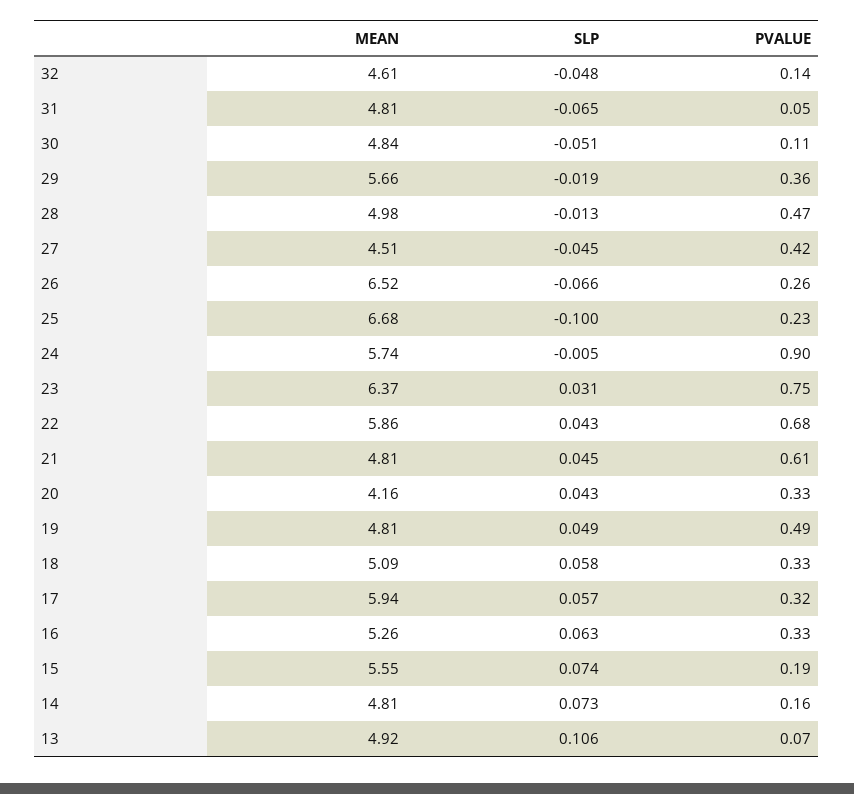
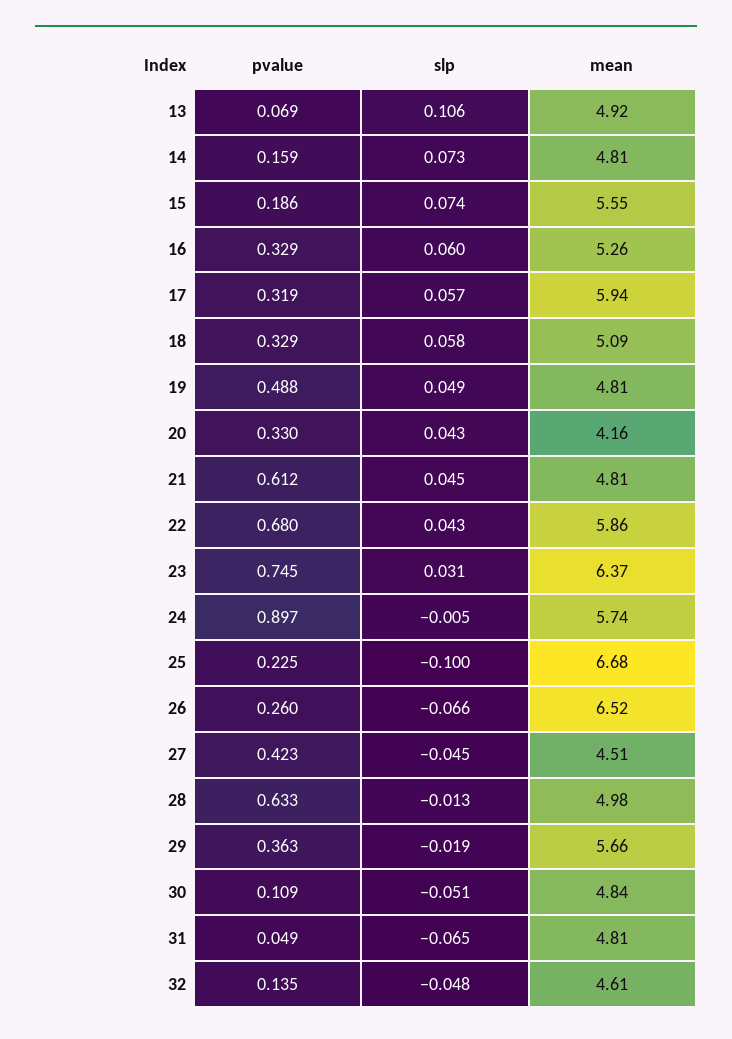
PVALUE, 28: 0.47 -> 0.633
SLP, 16: 0.063 -> 0.06

